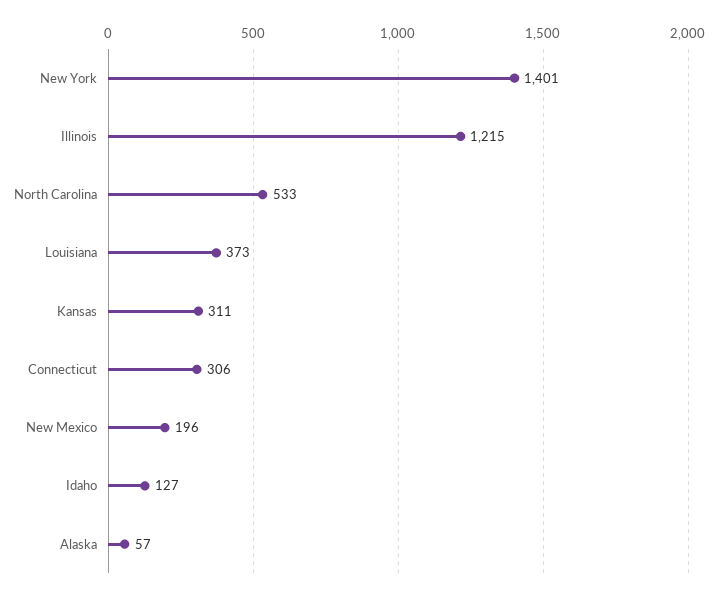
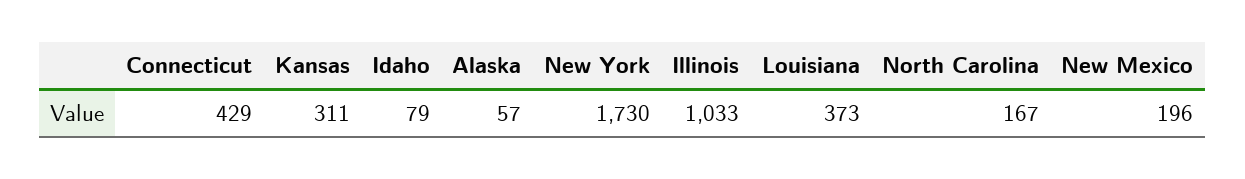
New York: 1401 -> 1730
Illinois: 1215 -> 1033
North Carolina: 533 -> 167
Connecticut: 306 -> 429
Idaho: 127 -> 79

